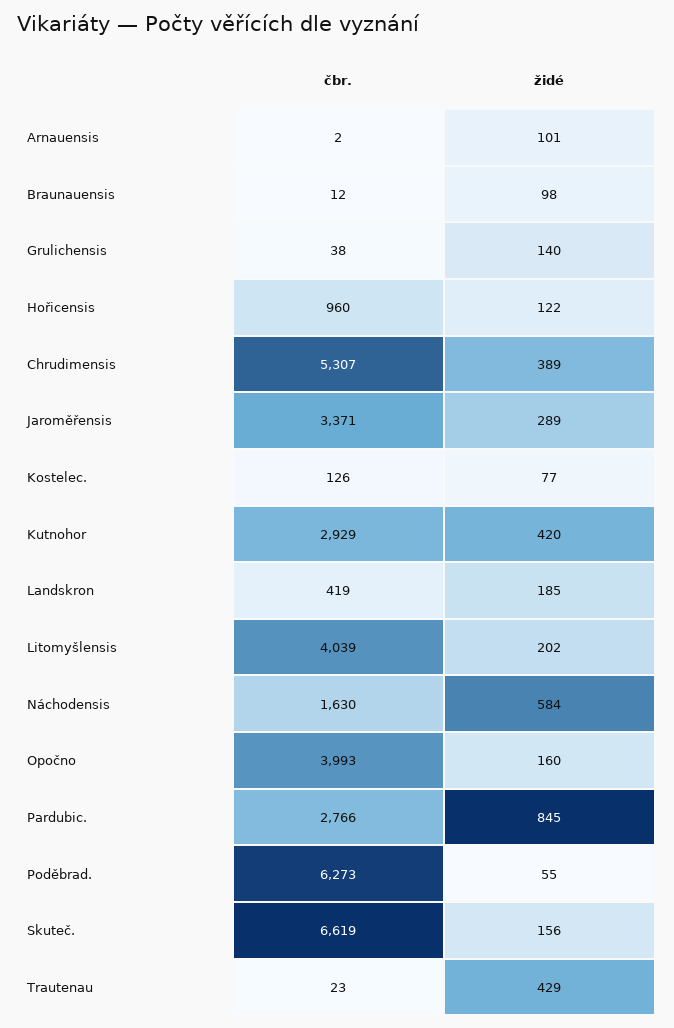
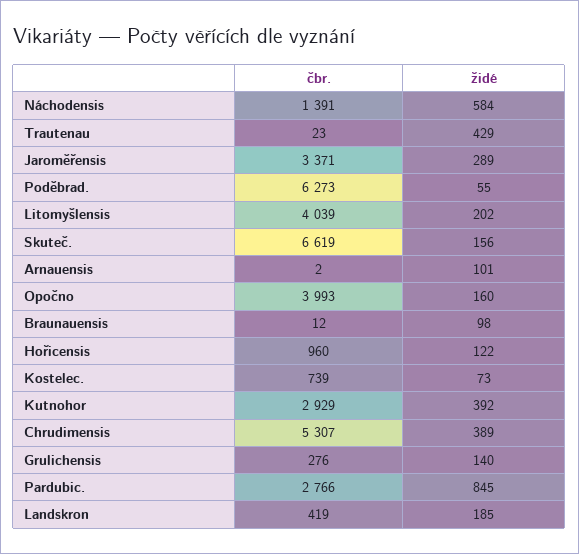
čbr., Grulichensis: 38 -> 276
čbr., Kostelec.: 126 -> 739
židé, Kostelec.: 77 -> 73
židé, Kutnohor: 420 -> 392
čbr., Náchodensis: 1630 -> 1391

